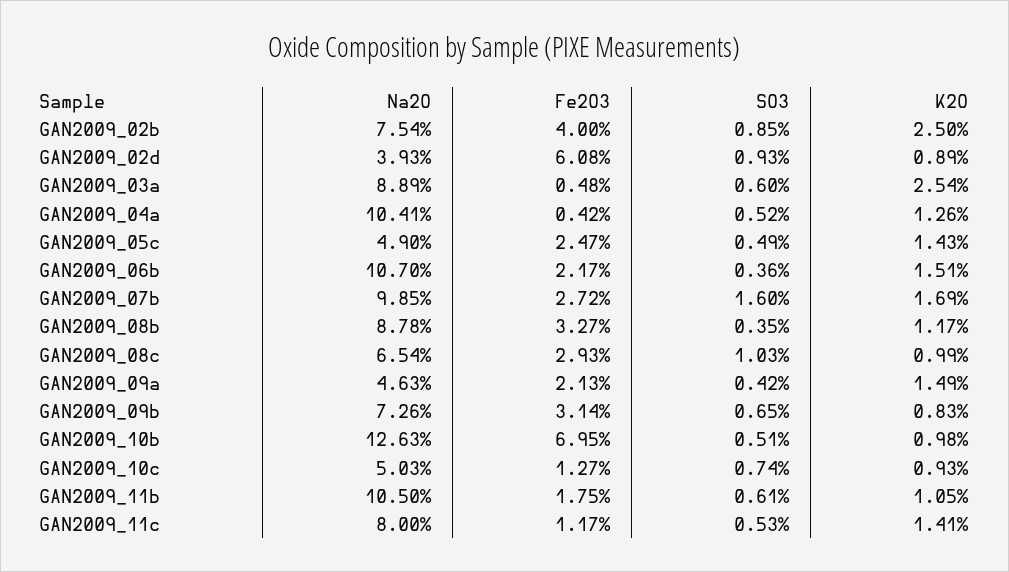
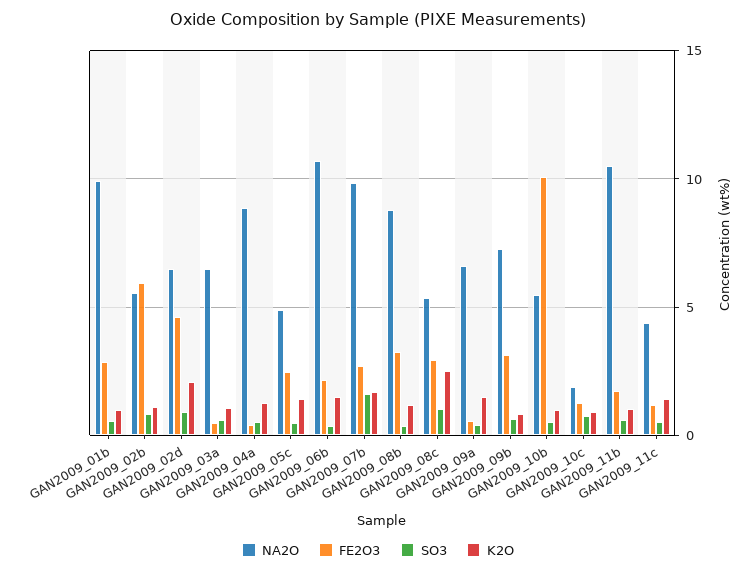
Na2O, GAN2009_02b: 7.54 -> 5.5
Fe2O3, GAN2009_02b: 4 -> 6
K2O, GAN2009_02b: 2.5 -> 1
Na2O, GAN2009_02d: 3.93 -> 6.5
Fe2O3, GAN2009_02d: 6.08 -> 4.5
K2O, GAN2009_02d: 0.89 -> 2
Na2O, GAN2009_03a: 8.89 -> 6.5
K2O, GAN2009_03a: 2.54 -> 1
Na2O, GAN2009_04a: 10.41 -> 9
Na2O, GAN2009_08c: 6.54 -> 5.5
K2O, GAN2009_08c: 0.99 -> 2.5
Na2O, GAN2009_09a: 4.63 -> 6.5
Fe2O3, GAN2009_09a: 2.13 -> 0.5
Na2O, GAN2009_10b: 12.63 -> 5.5
Fe2O3, GAN2009_10b: 6.95 -> 10
Na2O, GAN2009_10c: 5.03 -> 2
Na2O, GAN2009_11c: 8 -> 4.5
Na2O, GAN2009_01b: none -> 10
Fe2O3, GAN2009_01b: none -> 3
SO3, GAN2009_01b: none -> 0.5
K2O, GAN2009_01b: none -> 1

